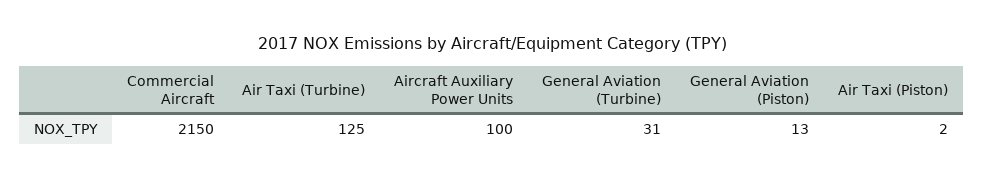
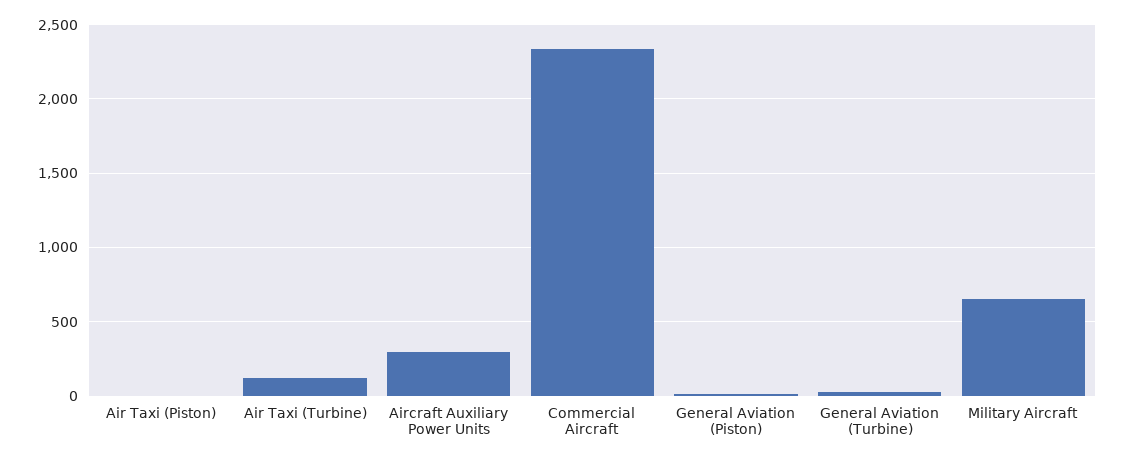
Commercial Aircraft: 2150 -> 2350
Aircraft Auxiliary Power Units: 100 -> 300
Military Aircraft: none -> 650

